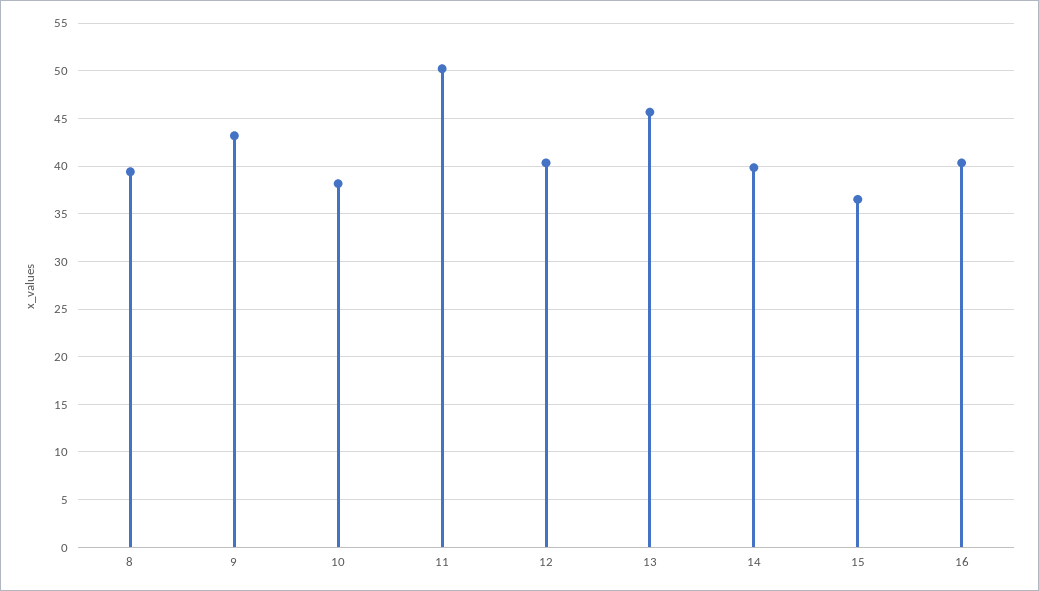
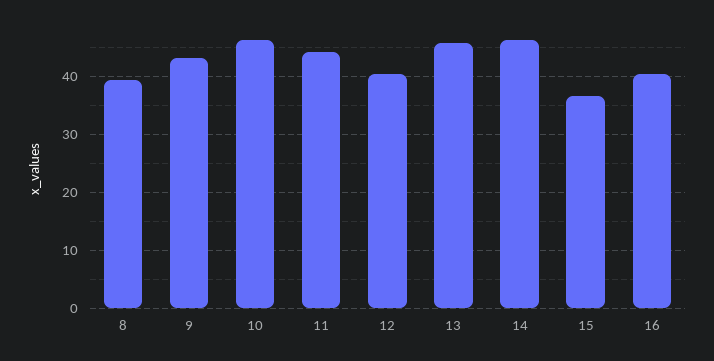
10: 38 -> 46
11: 50 -> 44
14: 40 -> 46

